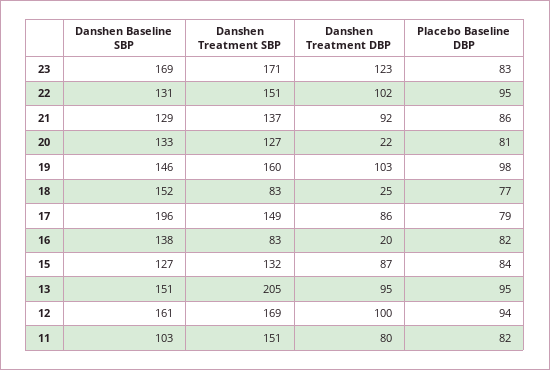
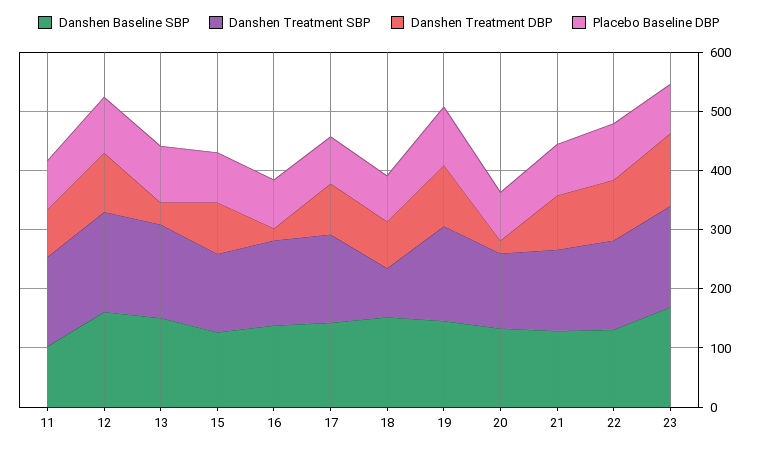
Danshen Treatment DBP, 18: 25 -> 80
Danshen Baseline SBP, 17: 196 -> 140
Danshen Treatment SBP, 16: 83 -> 140
Danshen Treatment SBP, 13: 205 -> 160
Danshen Treatment DBP, 13: 95 -> 40

